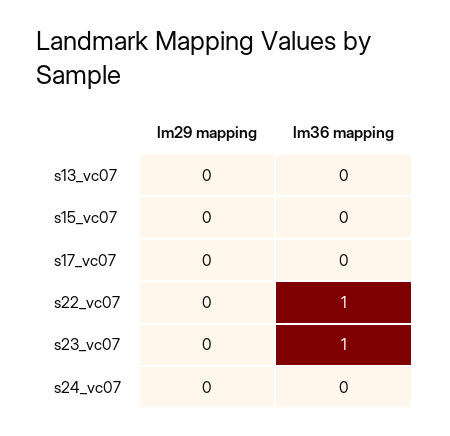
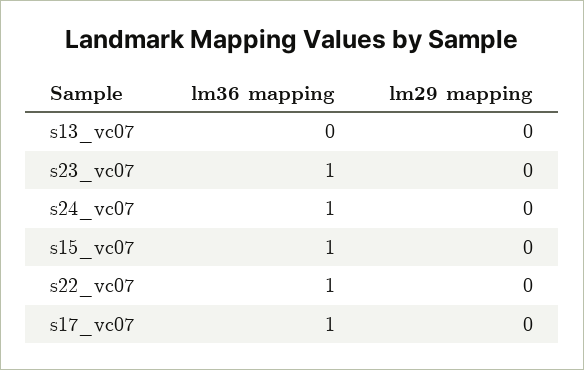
lm36 mapping, s15_vc07: 0 -> 1
lm36 mapping, s17_vc07: 0 -> 1
lm36 mapping, s24_vc07: 0 -> 1

